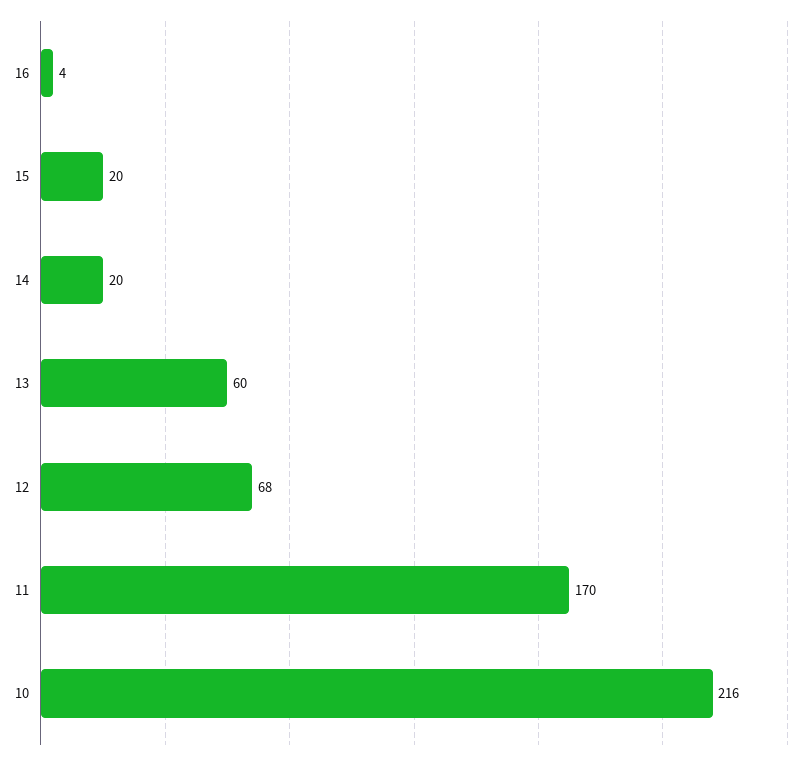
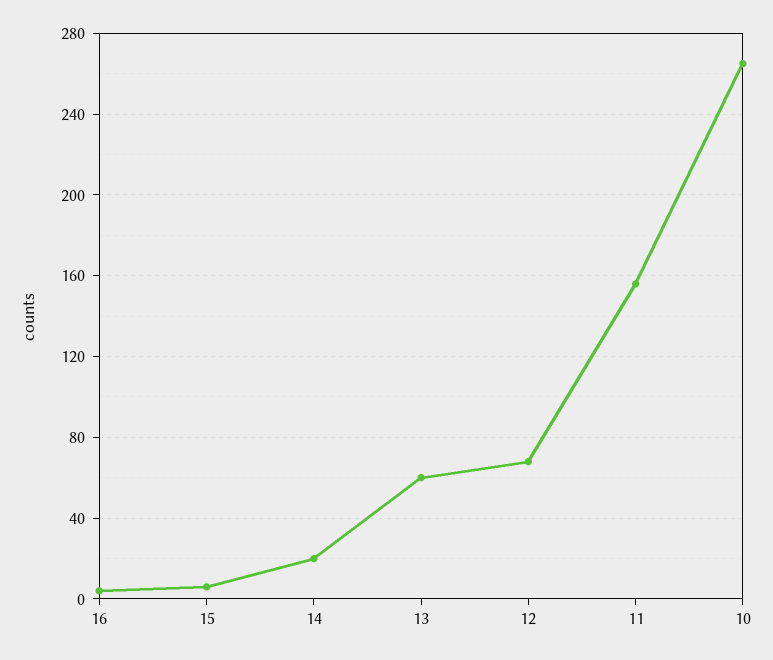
15: 20 -> 5
11: 170 -> 155
10: 216 -> 265

